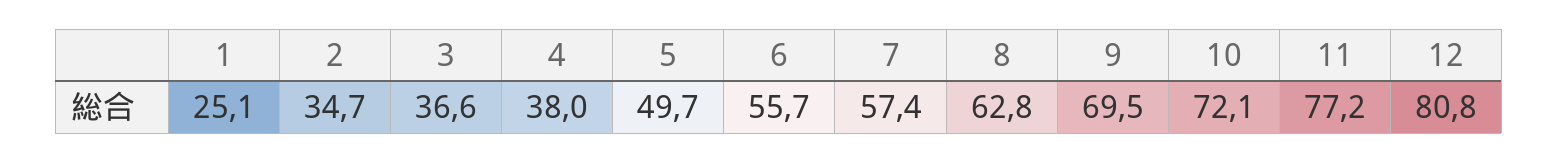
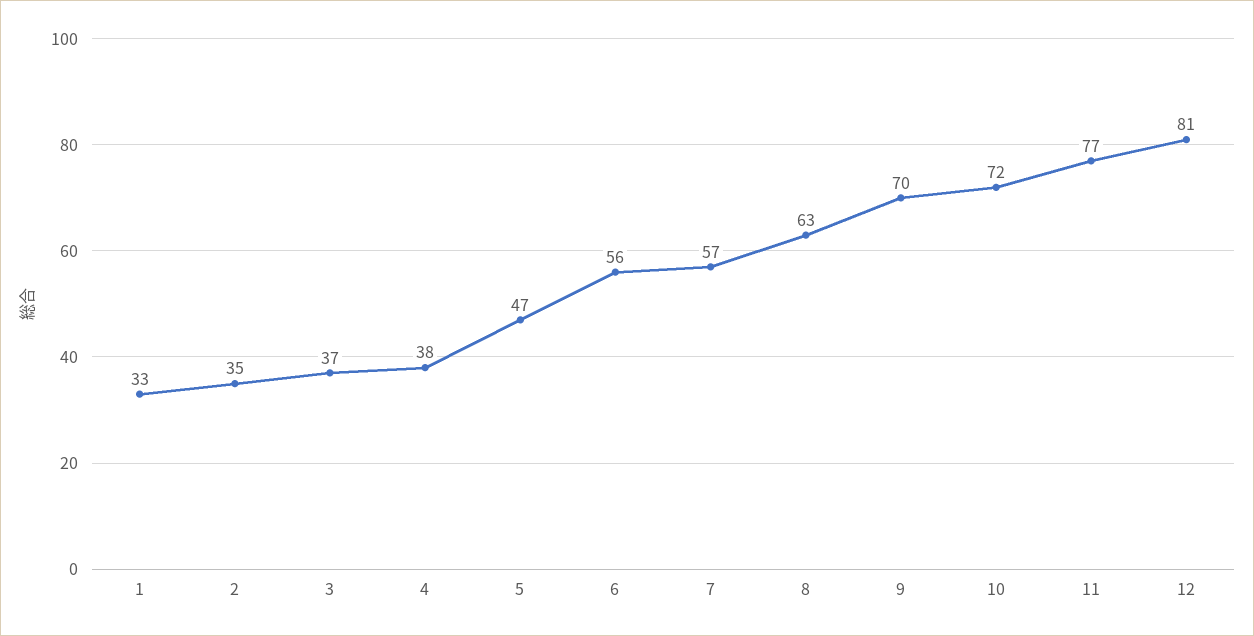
1: 25.1 -> 33
5: 49.7 -> 47

